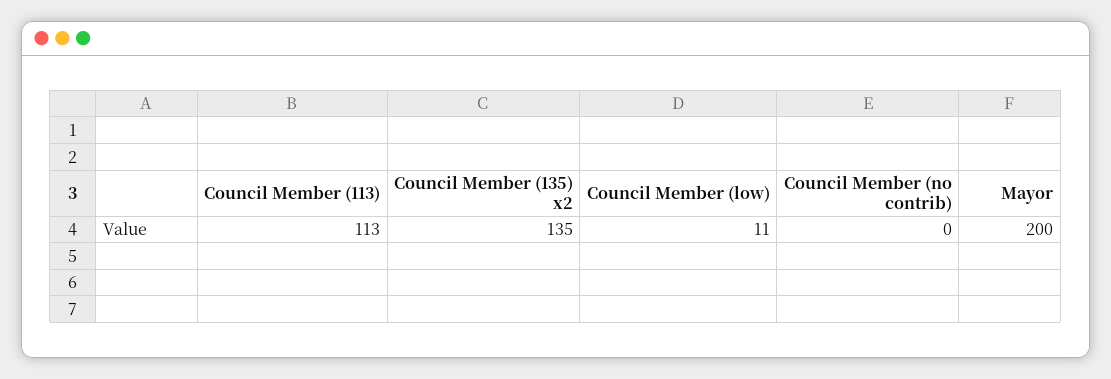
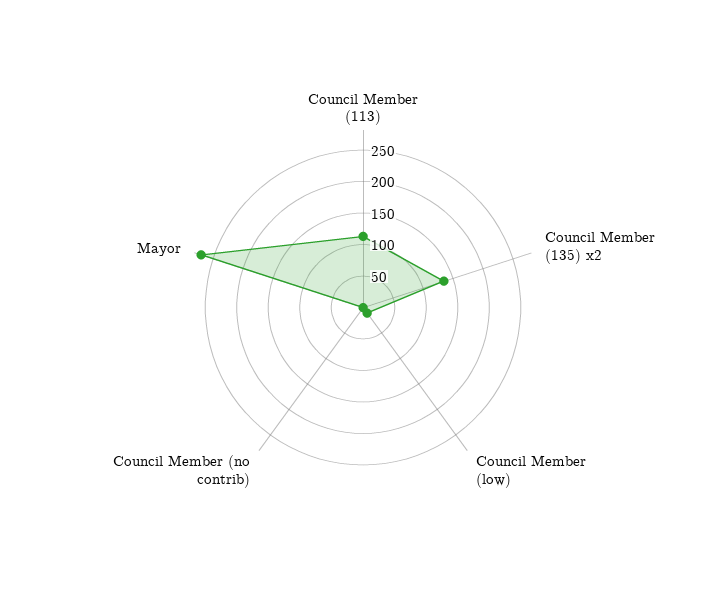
Mayor: 200 -> 275

